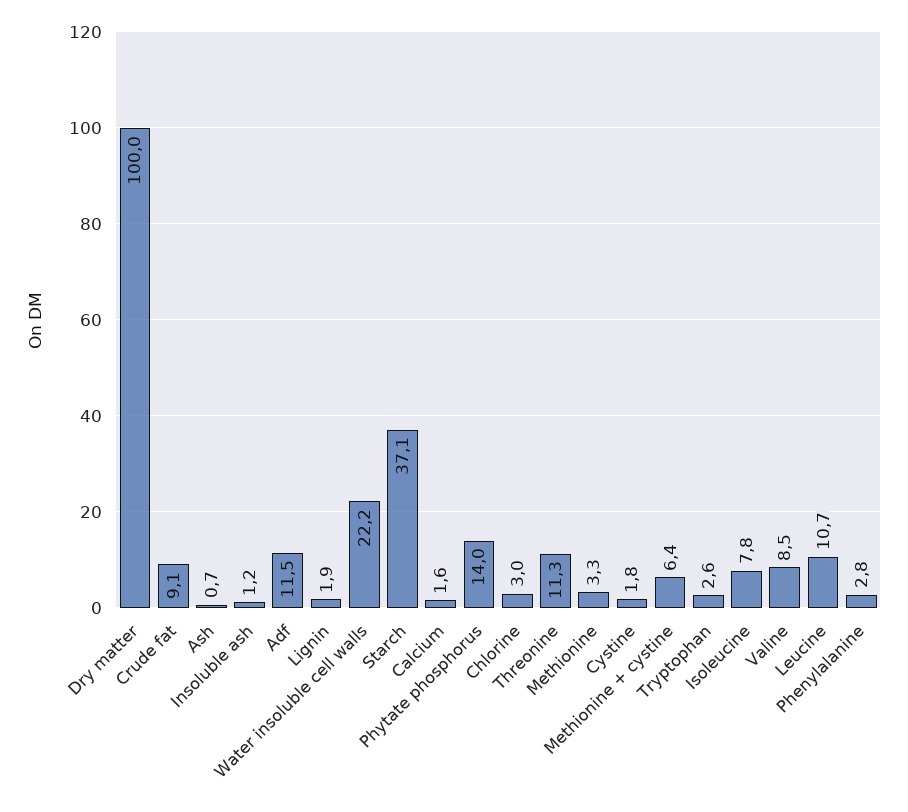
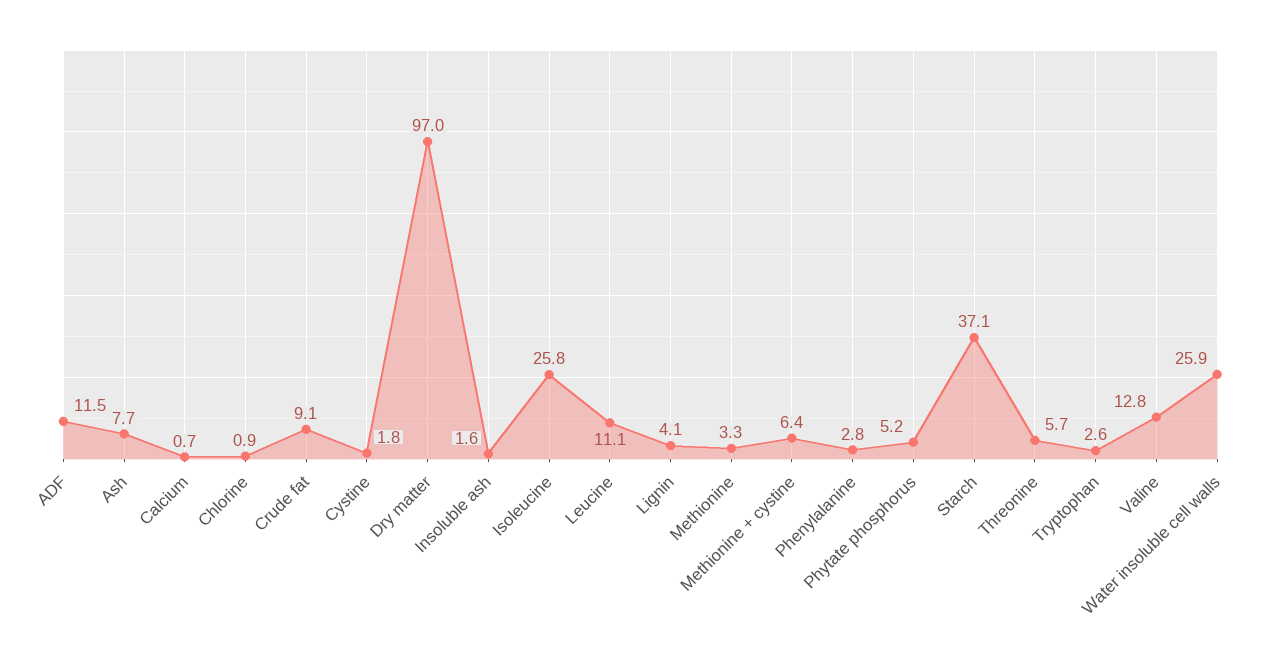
Dry matter: 100 -> 97
Ash: 0.7 -> 7.7
Insoluble ash: 1.2 -> 1.6
Lignin: 1.9 -> 4.1
Water insoluble cell walls: 22.2 -> 25.9
Calcium: 1.6 -> 0.7
Phytate phosphorus: 14 -> 5.2
Chlorine: 3 -> 0.9
Threonine: 11.3 -> 5.7
Isoleucine: 7.8 -> 25.8
Valine: 8.5 -> 12.8
Leucine: 10.7 -> 11.1

